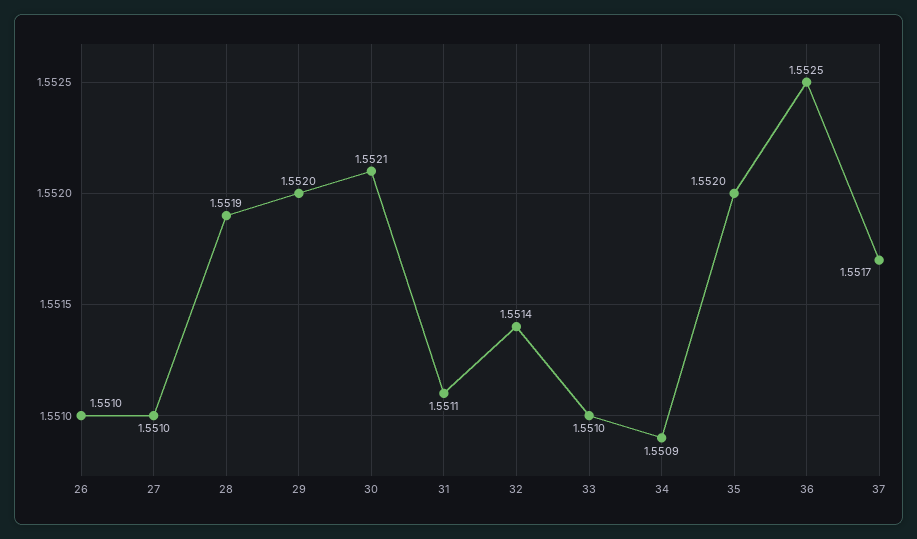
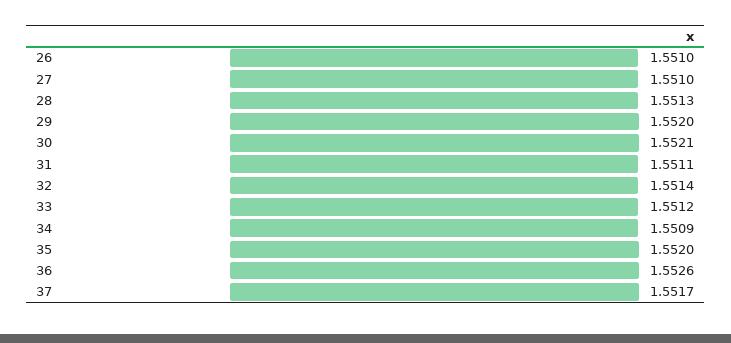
28: 1.5519 -> 1.5513
33: 1.551 -> 1.5512
36: 1.5525 -> 1.5526

